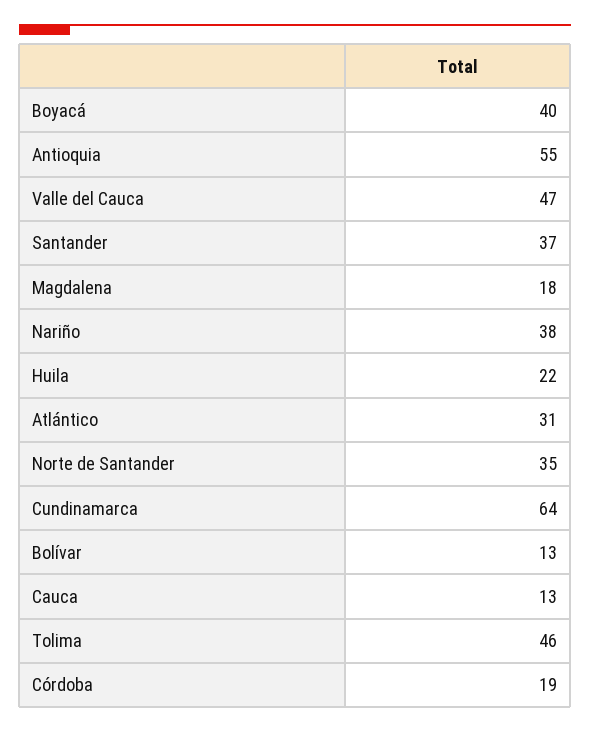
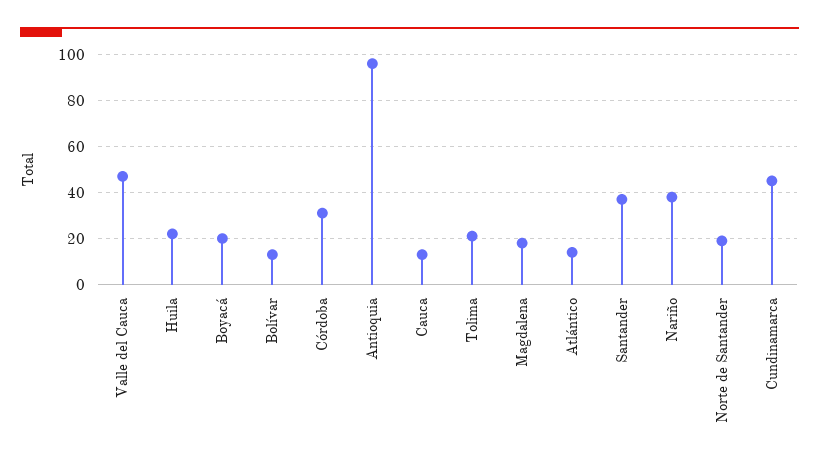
Boyacá: 40 -> 20
Antioquia: 55 -> 95
Atlántico: 31 -> 15
Norte de Santander: 35 -> 20
Cundinamarca: 64 -> 45
Tolima: 46 -> 20
Córdoba: 19 -> 30

